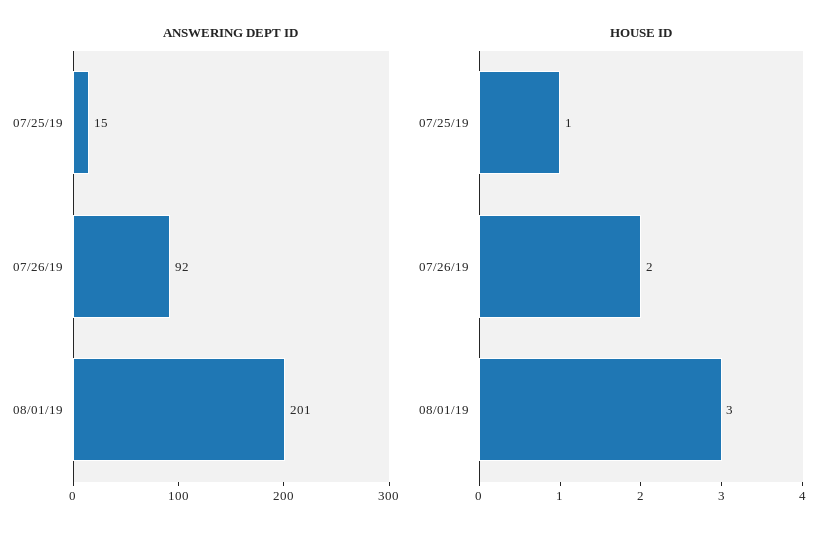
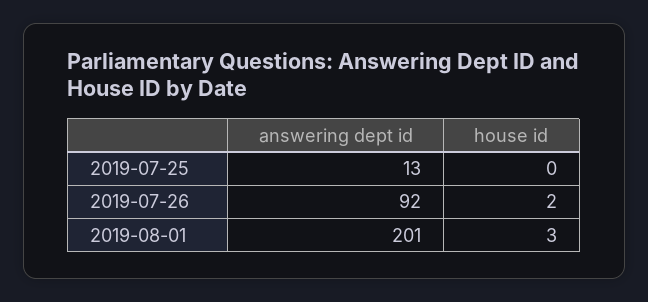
ANSWERING DEPT ID, 07/25/19: 15 -> 13
HOUSE ID, 07/25/19: 1 -> 0

